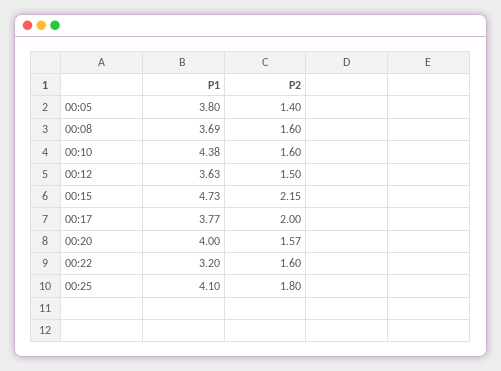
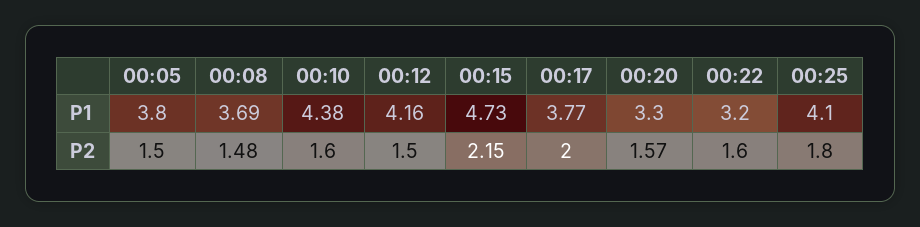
P2, 00:05: 1.4 -> 1.5
P2, 00:08: 1.6 -> 1.48
P1, 00:12: 3.63 -> 4.16
P1, 00:20: 4 -> 3.3

